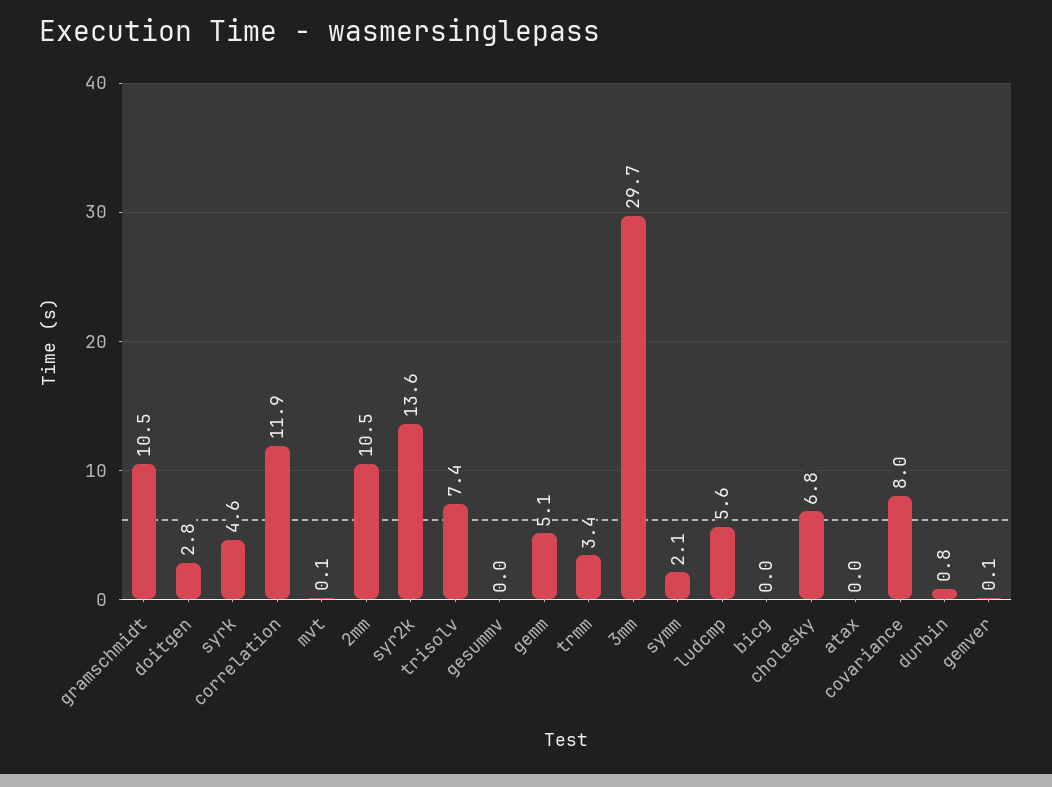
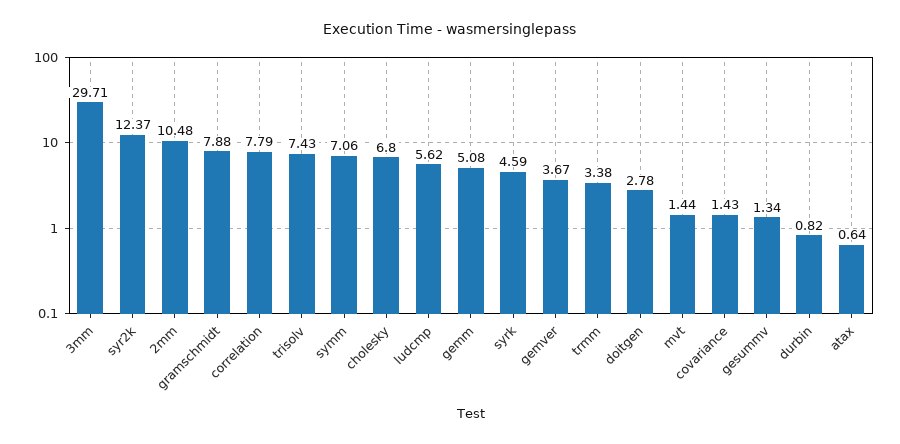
gramschmidt: 10.5 -> 7.88
correlation: 11.9 -> 7.79
mvt: 0.1 -> 1.44
syr2k: 13.6 -> 12.37
gesummv: 0 -> 1.34
symm: 2.1 -> 7.06
bicg: 0 -> none
atax: 0 -> 0.64
covariance: 8 -> 1.43
gemver: 0.1 -> 3.67

